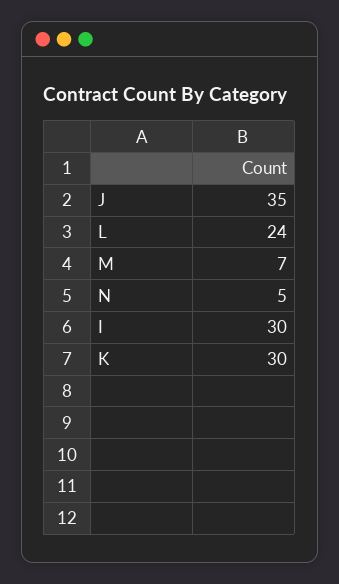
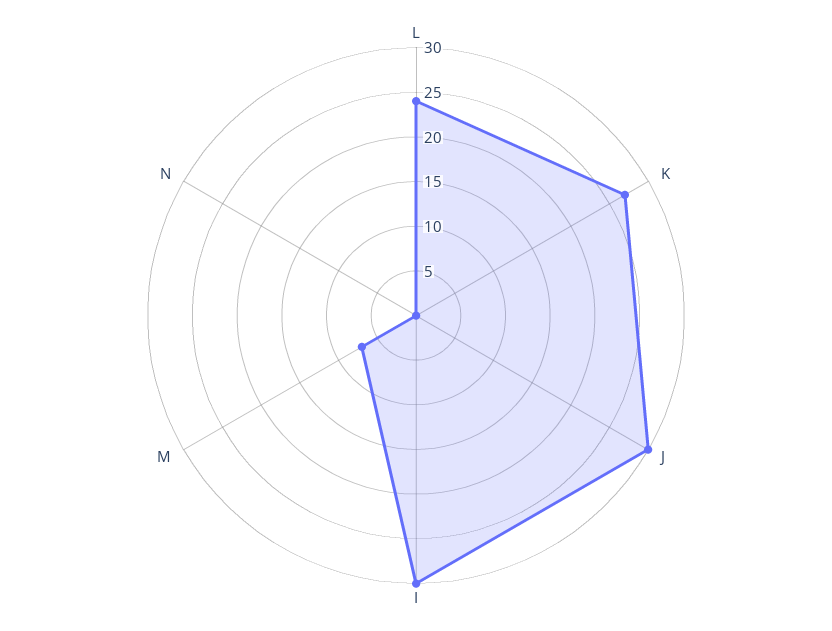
J: 35 -> 30
N: 5 -> 0
K: 30 -> 27

